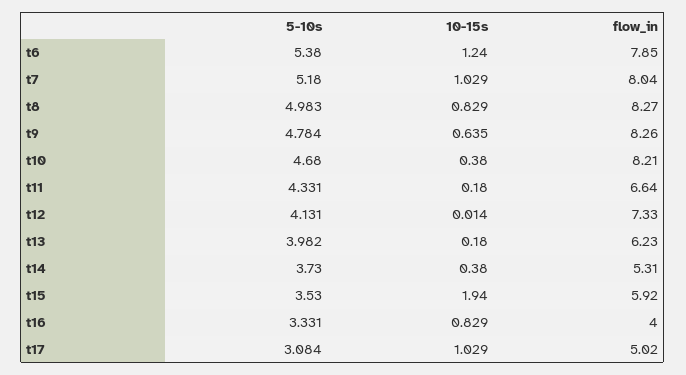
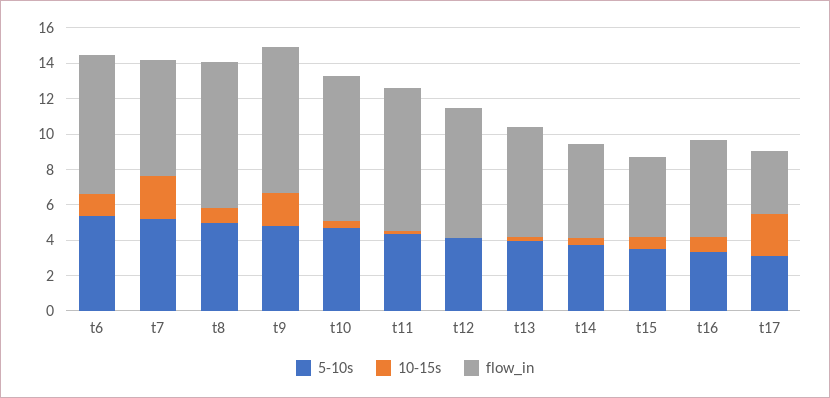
10-15s, t7: 1.029 -> 2.5
flow_in, t7: 8.04 -> 6.5
10-15s, t9: 0.635 -> 2
flow_in, t11: 6.64 -> 8
10-15s, t15: 1.94 -> 0.5
flow_in, t15: 5.92 -> 4.5
flow_in, t16: 4 -> 5.5
10-15s, t17: 1.029 -> 2.5
flow_in, t17: 5.02 -> 3.5

